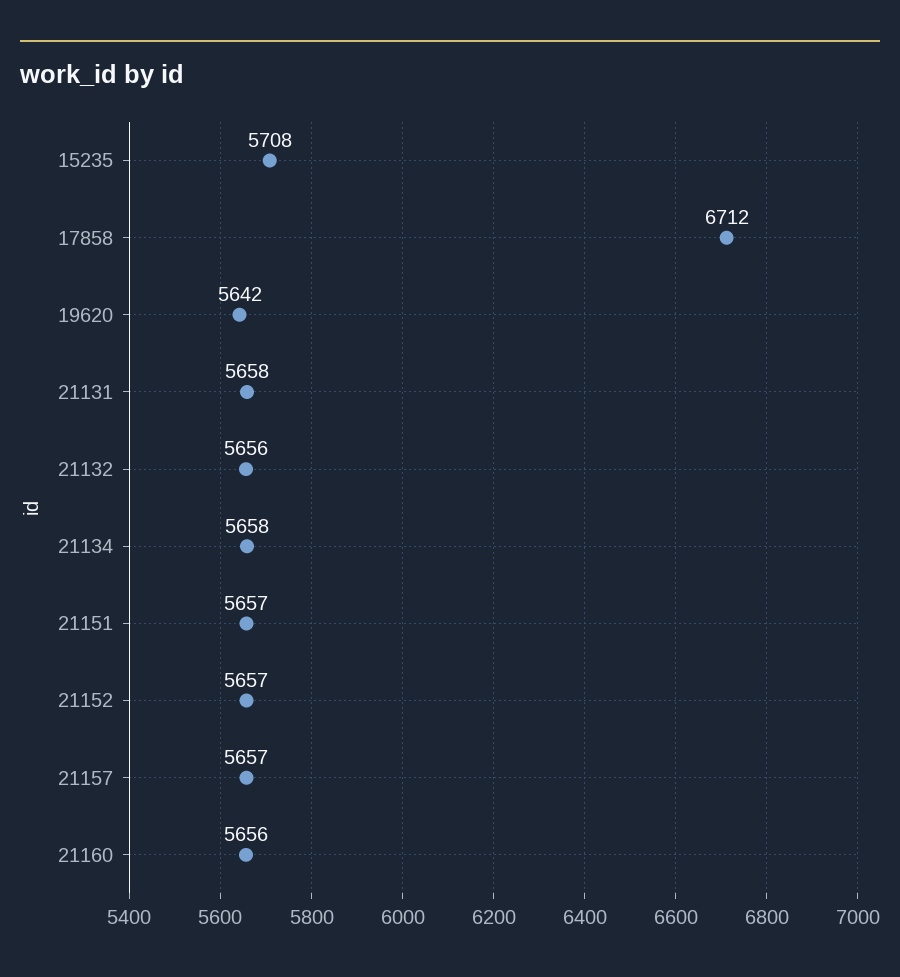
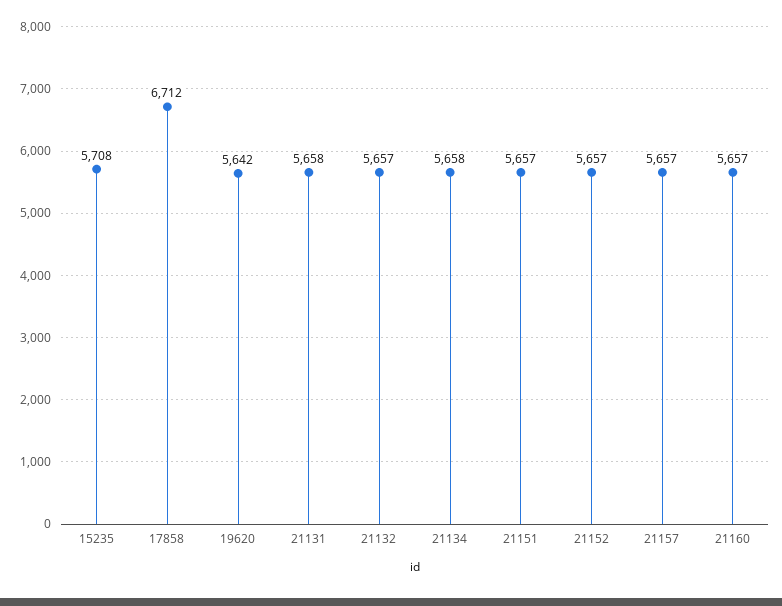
21132: 5656 -> 5657
21160: 5656 -> 5657

